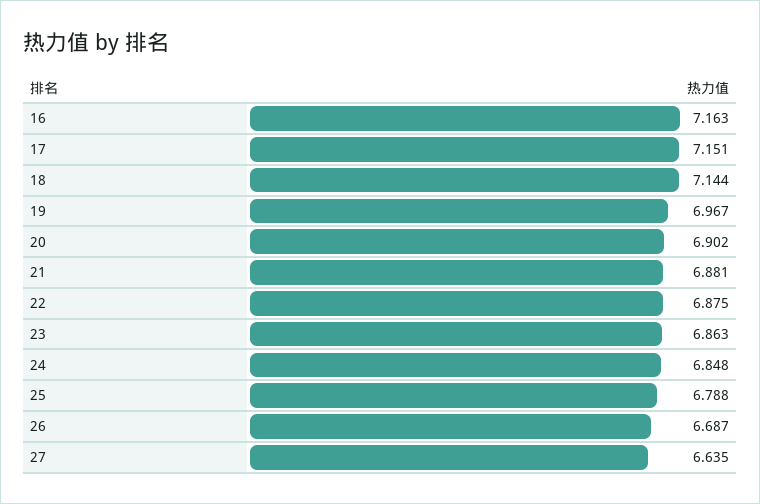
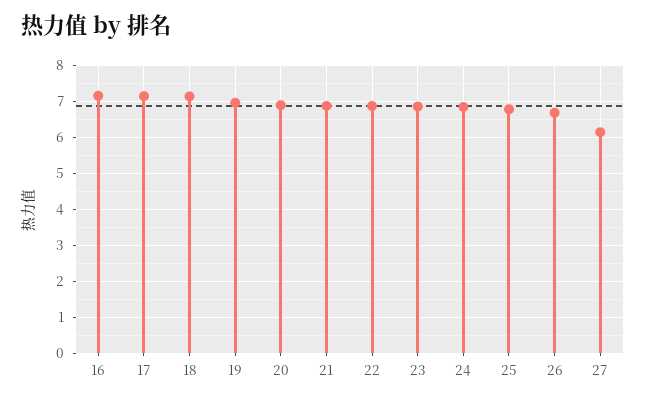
27: 6.635 -> 6.2

